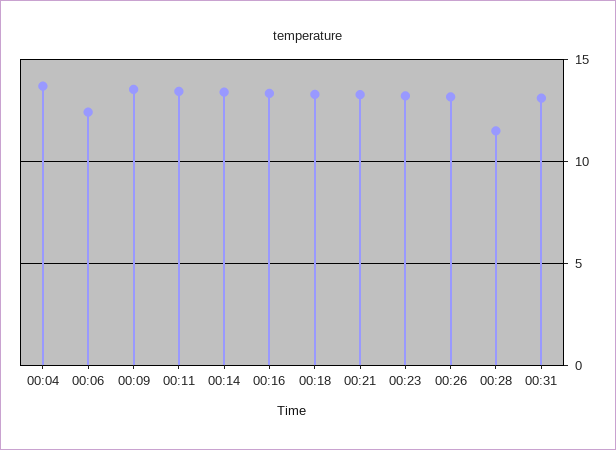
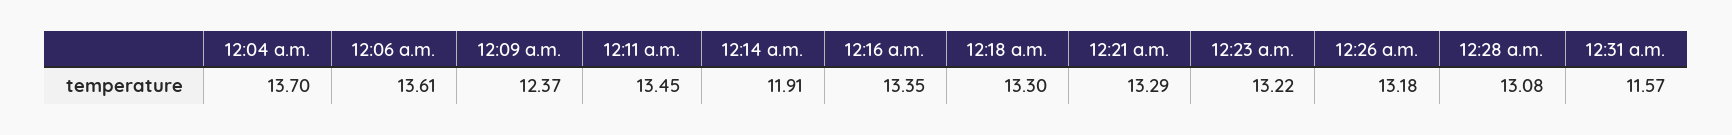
00:06: 12.5 -> 13.61
00:09: 13.5 -> 12.37
00:14: 13.5 -> 11.91
00:28: 11.5 -> 13.08
00:31: 13 -> 11.57

